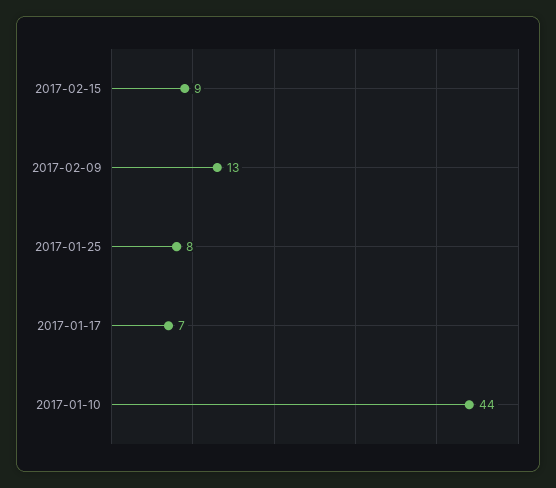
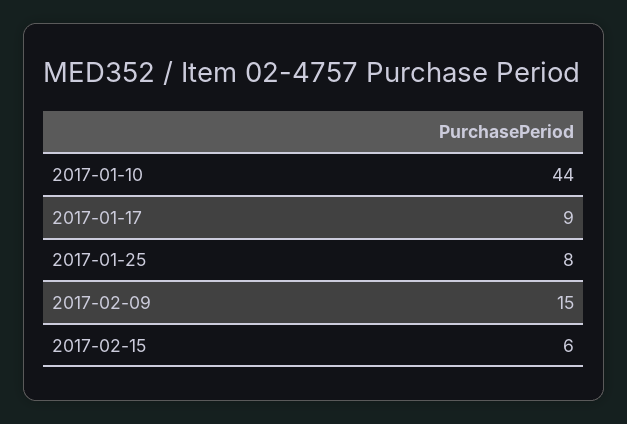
2017-02-15: 9 -> 6
2017-02-09: 13 -> 15
2017-01-17: 7 -> 9

